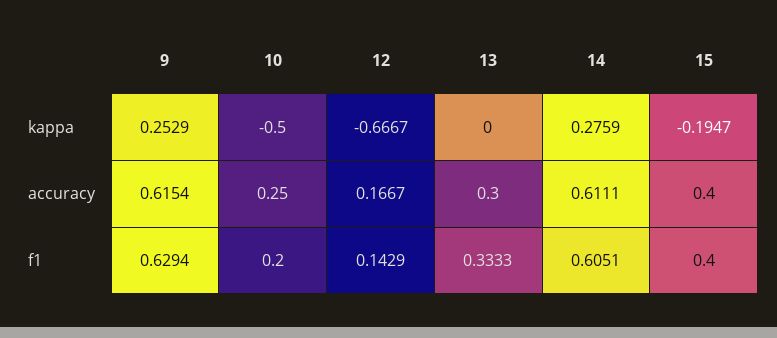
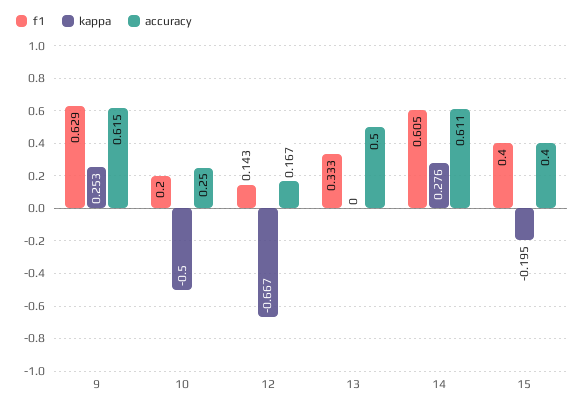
accuracy, 13: 0.3 -> 0.5

